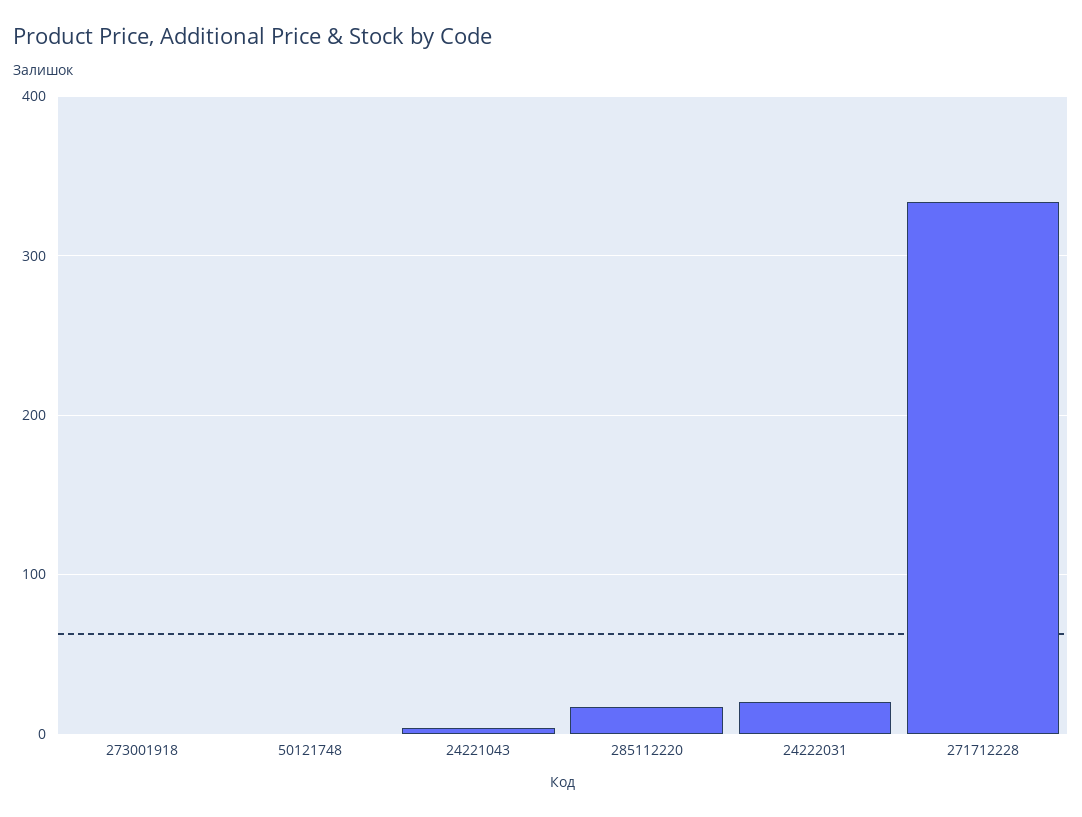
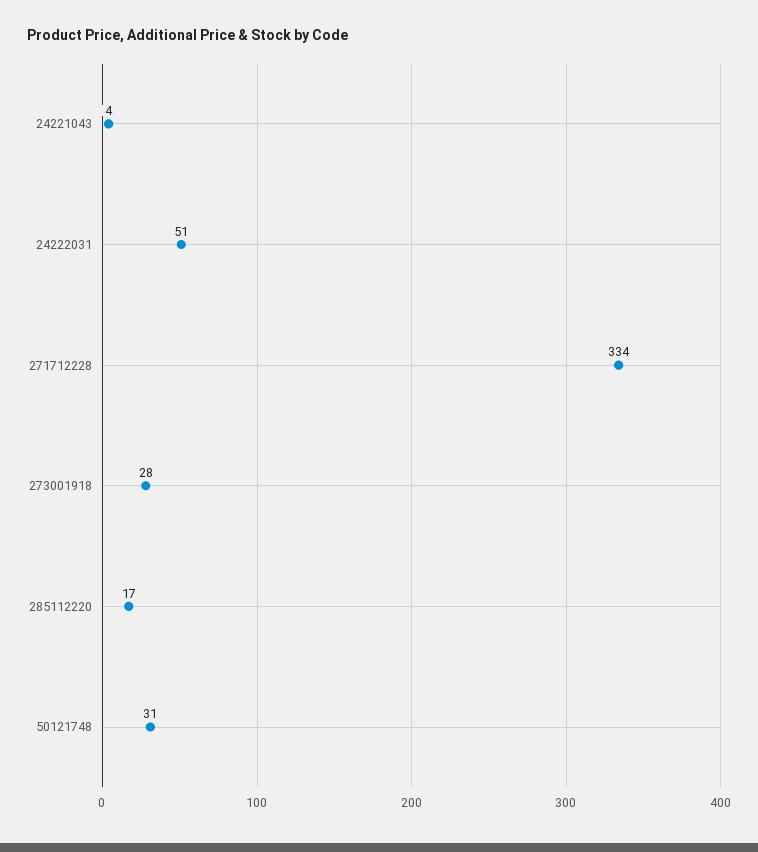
273001918: 0 -> 28
50121748: 0 -> 31
24222031: 20 -> 51

